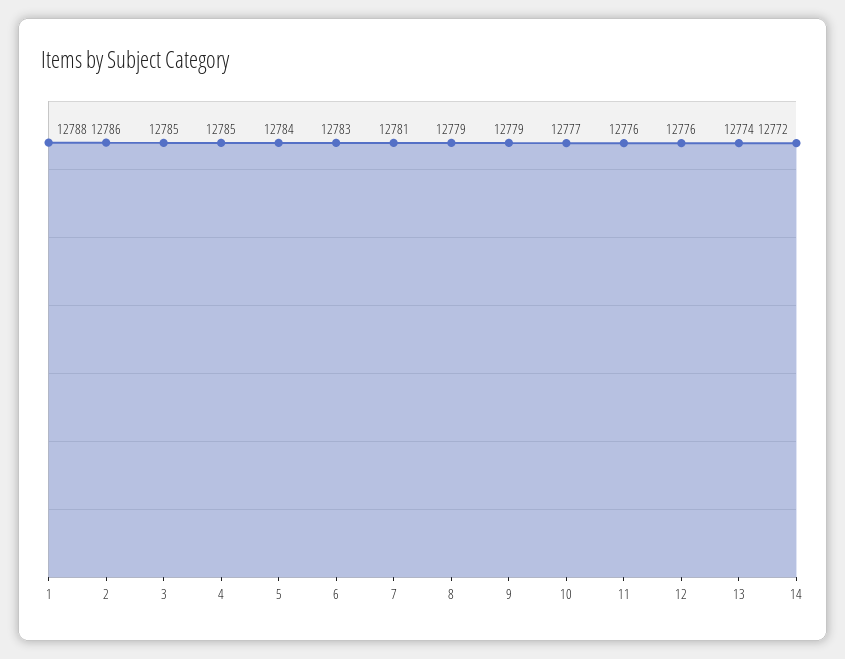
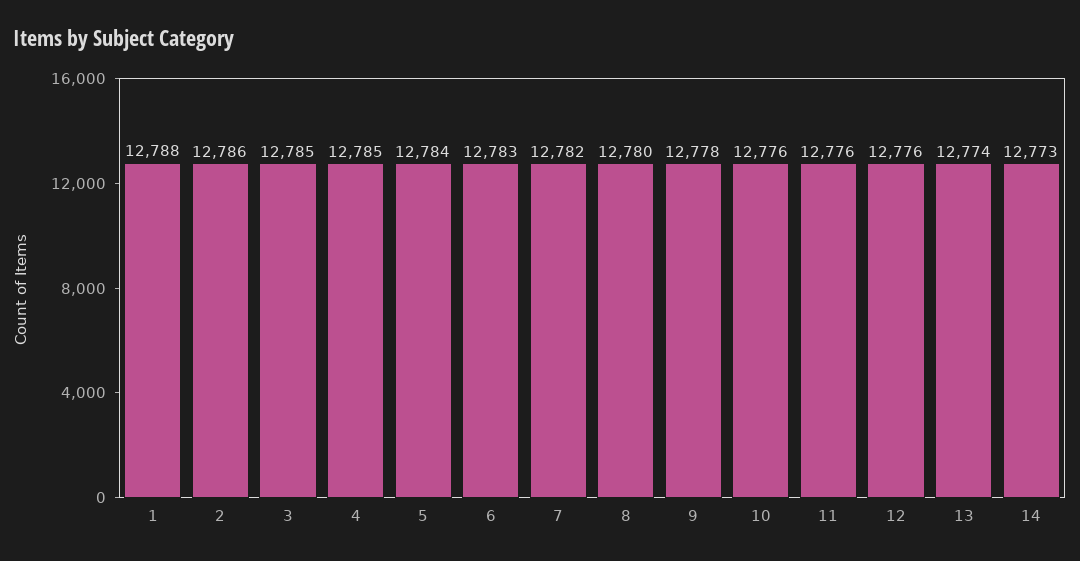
7: 12781 -> 12782
8: 12779 -> 12780
9: 12779 -> 12778
10: 12777 -> 12776
14: 12772 -> 12773

